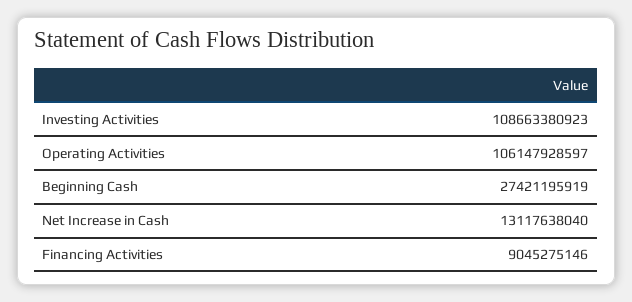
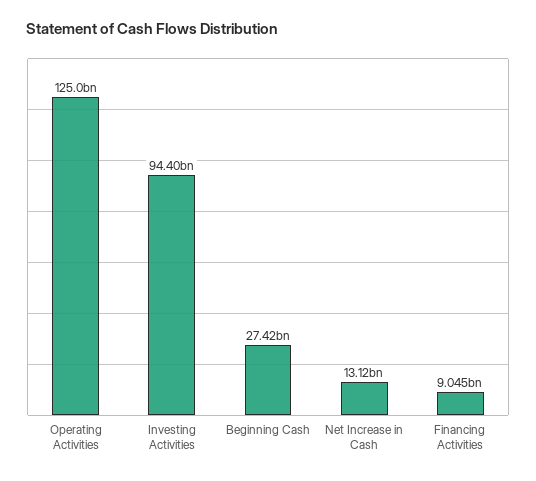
Investing Activities: 108663380923 -> 94400000000
Operating Activities: 106147928597 -> 125000000000

